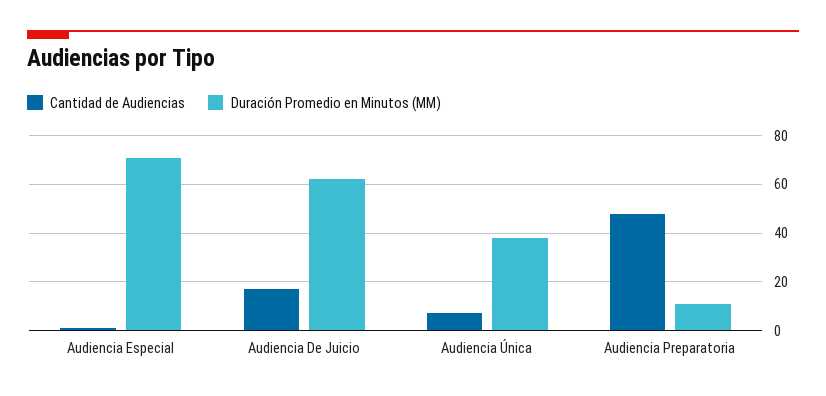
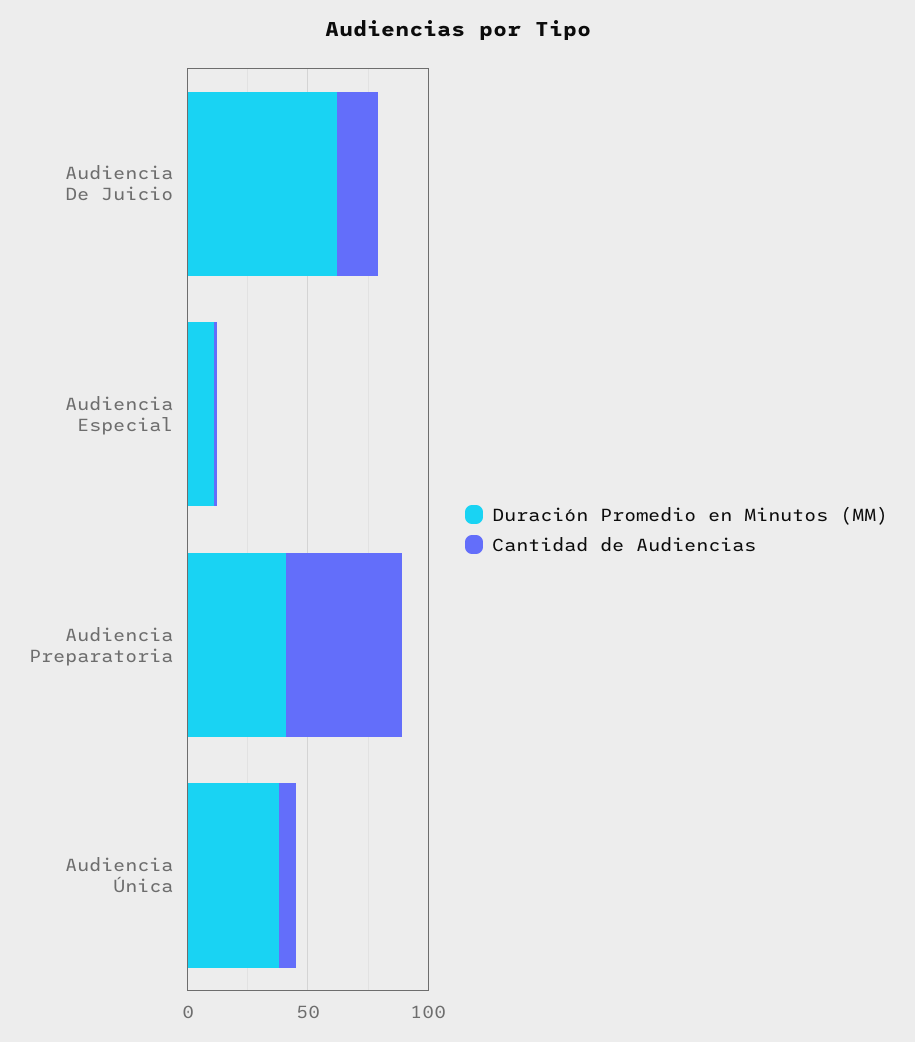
Duración Promedio en Minutos (MM), Audiencia Especial: 70 -> 10
Duración Promedio en Minutos (MM), Audiencia Preparatoria: 10 -> 40

